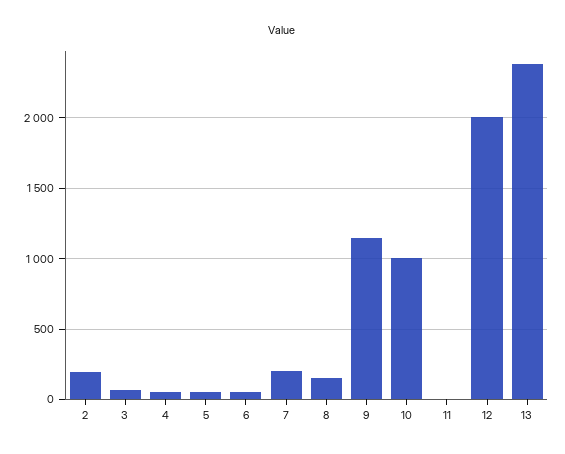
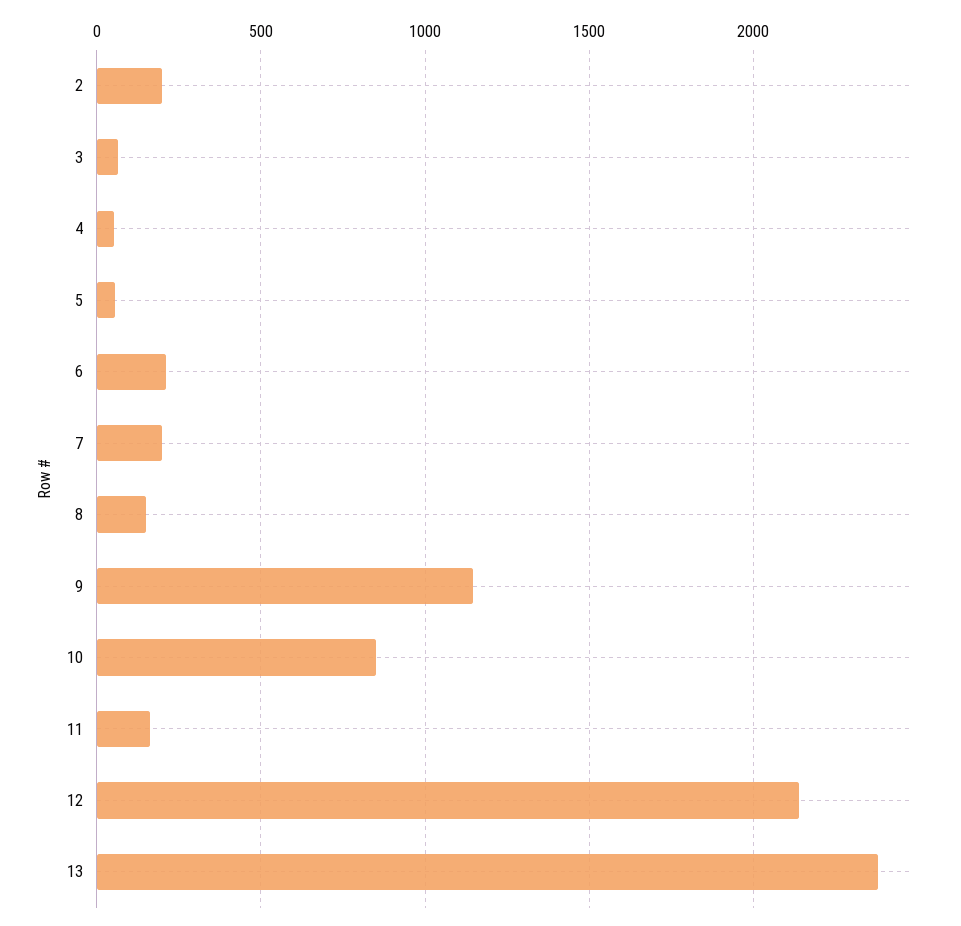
6: 50 -> 200
10: 1000 -> 850
11: 0 -> 150
12: 2000 -> 2150

